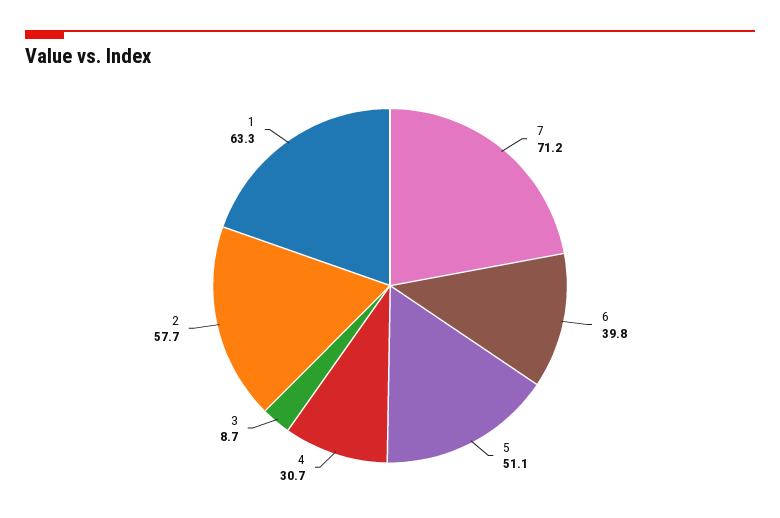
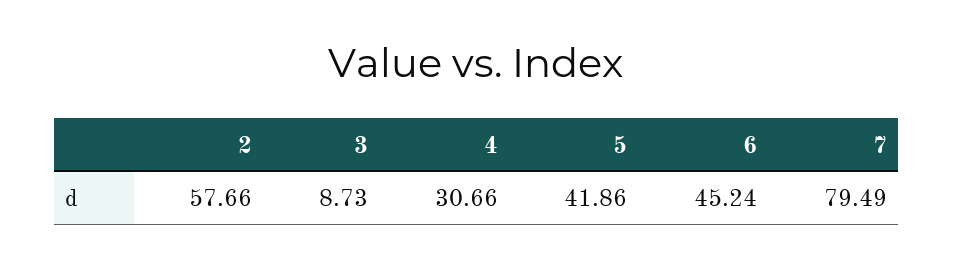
7: 71.2 -> 79.49
6: 39.8 -> 45.24
5: 51.1 -> 41.86
1: 63.3 -> none

